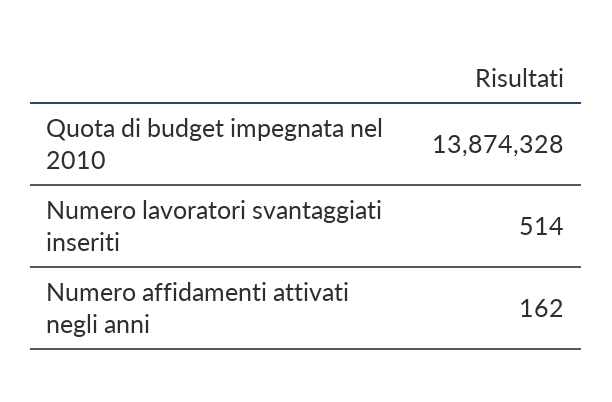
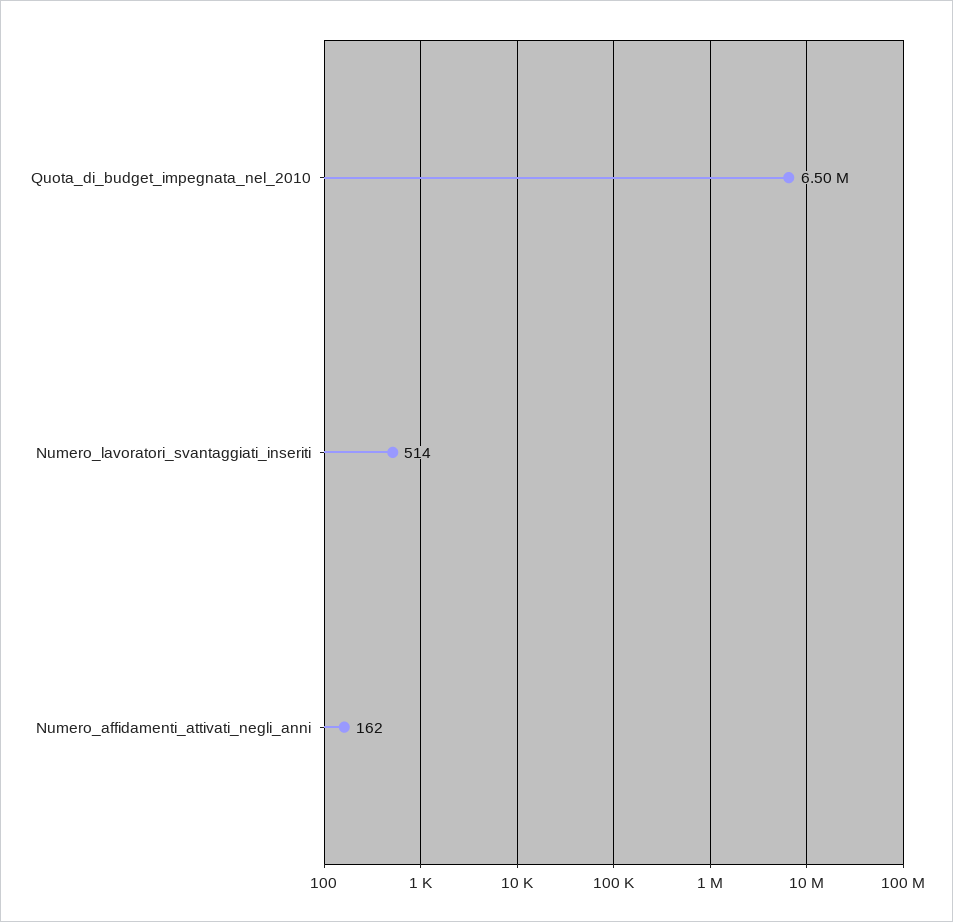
Quota di budget impegnata nel 2010: 13874328 -> 6500000

